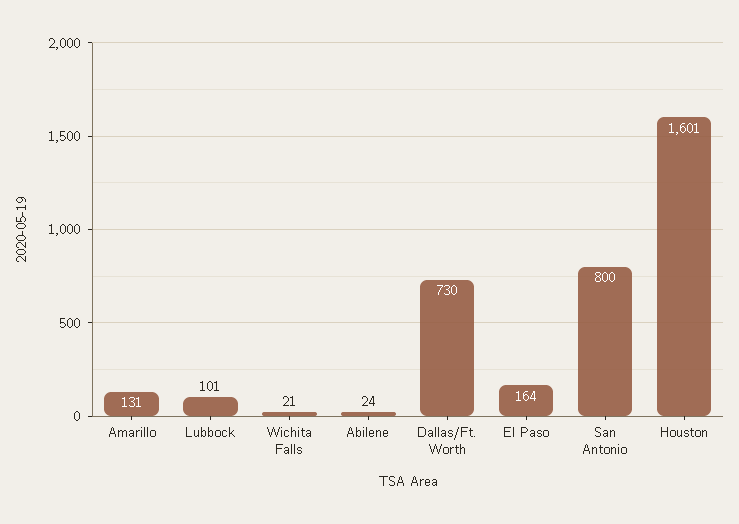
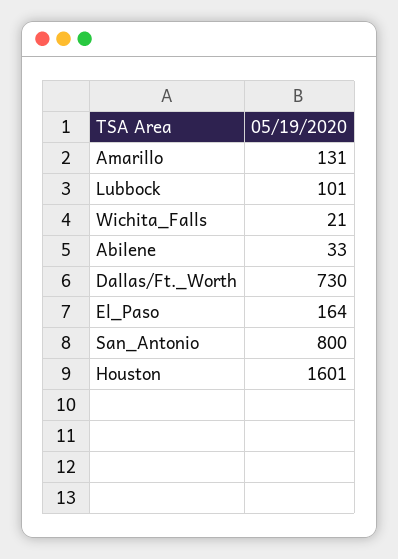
Abilene: 24 -> 33

